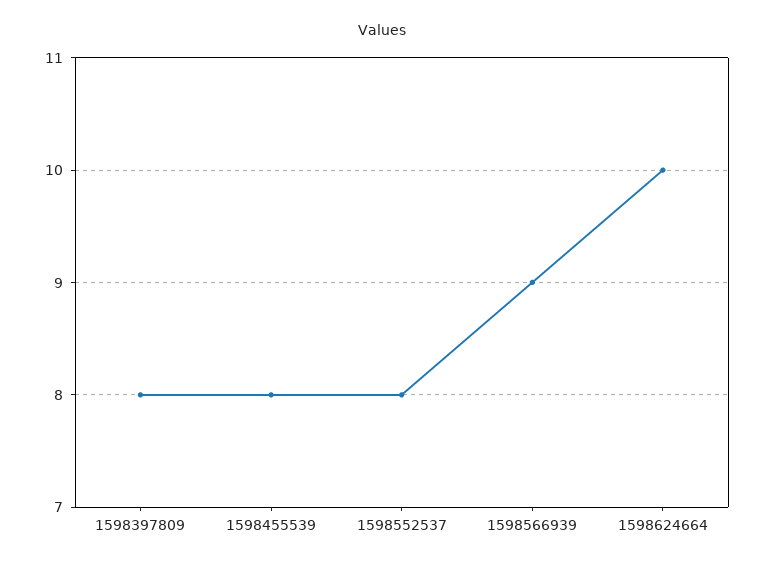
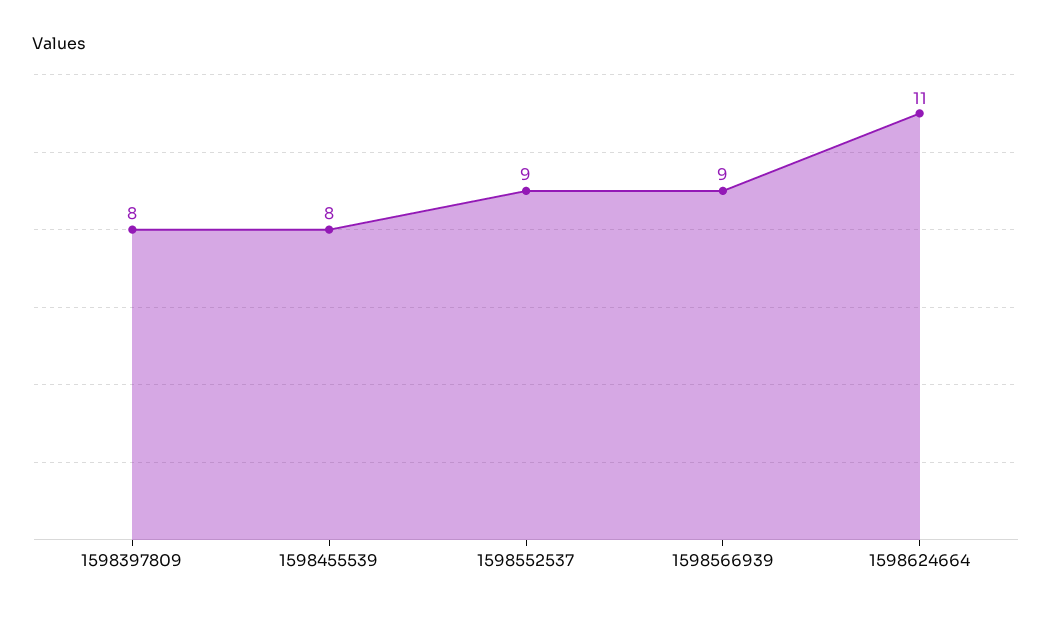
1598552537: 8 -> 9
1598624664: 10 -> 11

